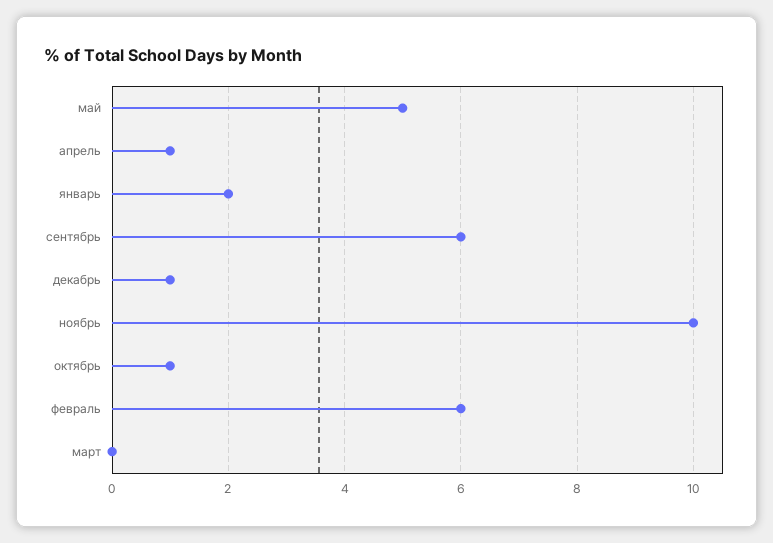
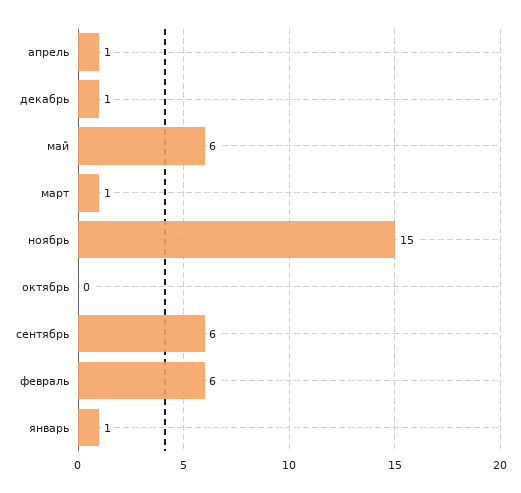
май: 5 -> 6
январь: 2 -> 1
ноябрь: 10 -> 15
октябрь: 1 -> 0
март: 0 -> 1

